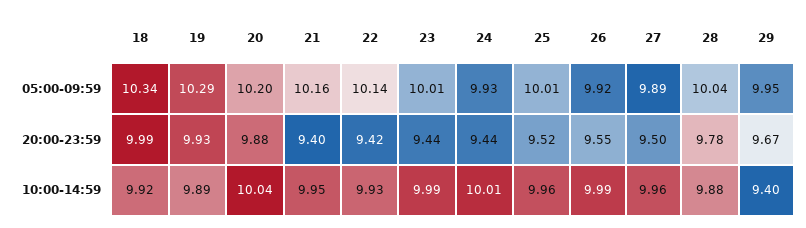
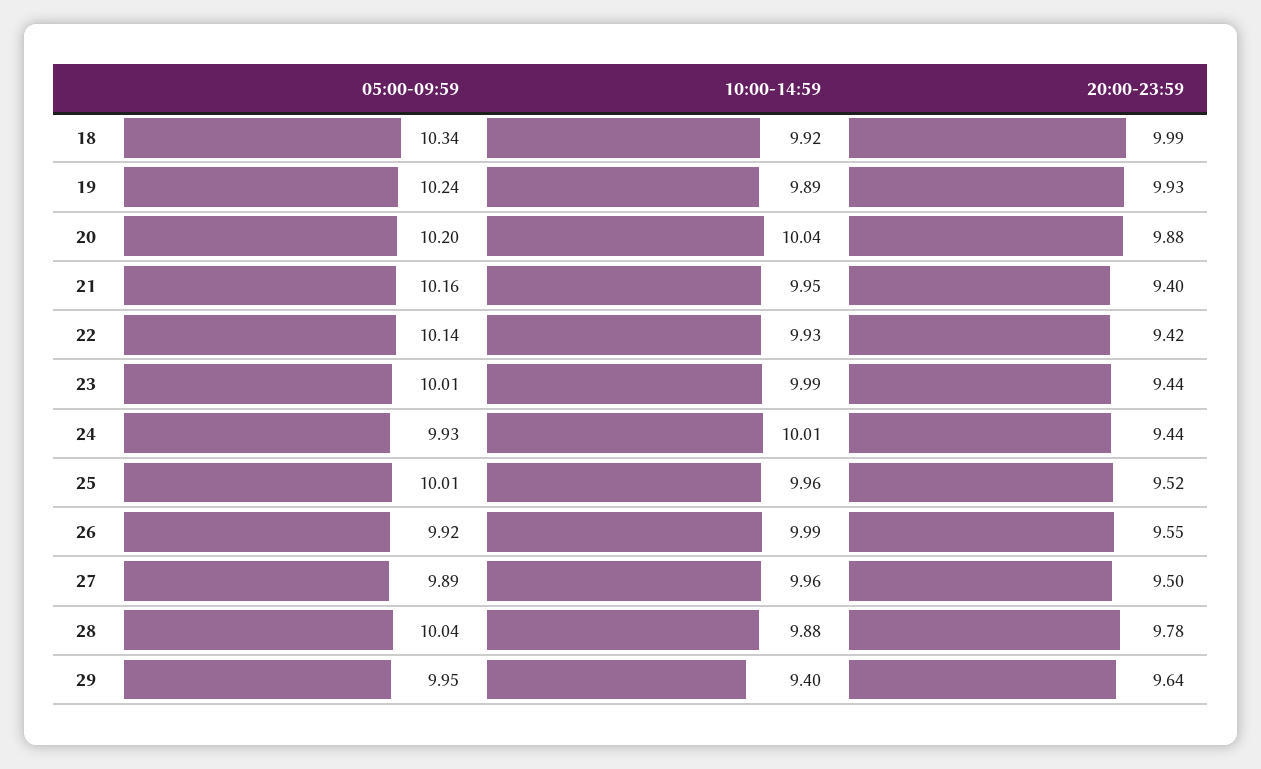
19, 05:00-09:59: 10.29 -> 10.24
29, 20:00-23:59: 9.67 -> 9.64

